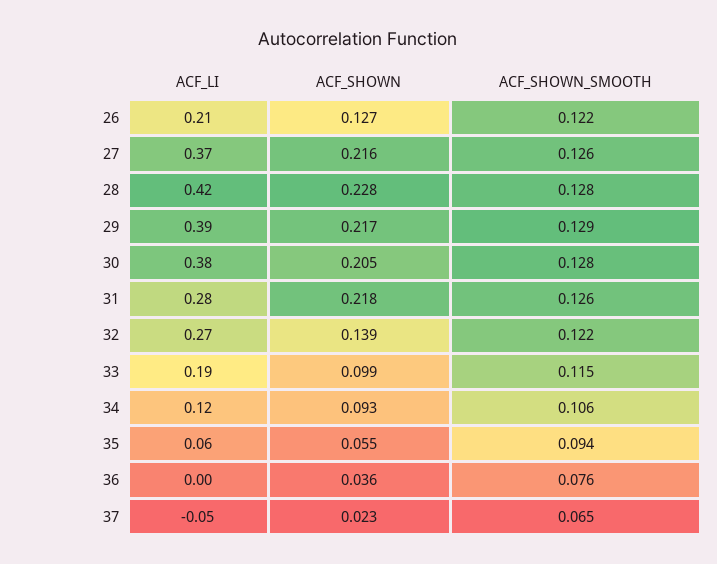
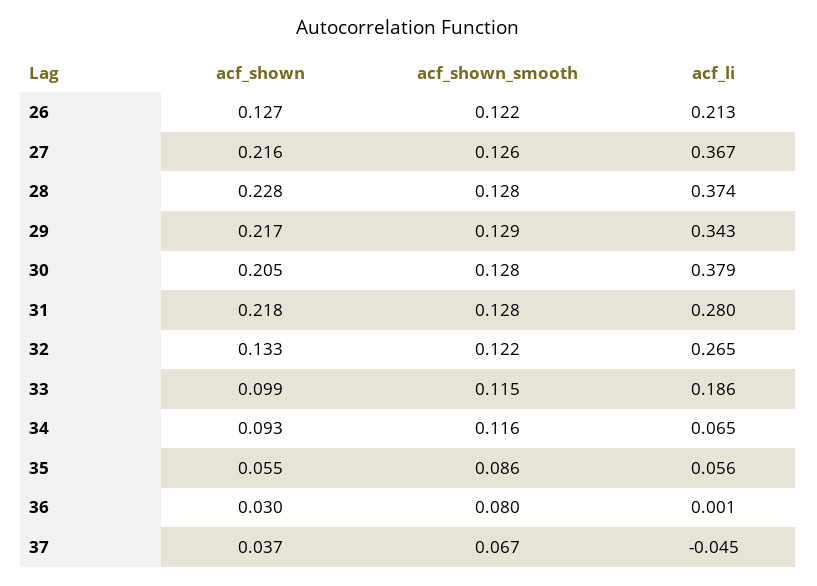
ACF_LI, 28: 0.42 -> 0.374
ACF_LI, 29: 0.39 -> 0.343
ACF_SHOWN_SMOOTH, 31: 0.126 -> 0.128
ACF_SHOWN, 32: 0.139 -> 0.133
ACF_LI, 34: 0.12 -> 0.065
ACF_SHOWN_SMOOTH, 34: 0.106 -> 0.116
ACF_SHOWN_SMOOTH, 35: 0.094 -> 0.086
ACF_SHOWN, 36: 0.036 -> 0.03
ACF_SHOWN_SMOOTH, 36: 0.076 -> 0.08
ACF_SHOWN, 37: 0.023 -> 0.037
ACF_SHOWN_SMOOTH, 37: 0.065 -> 0.067

